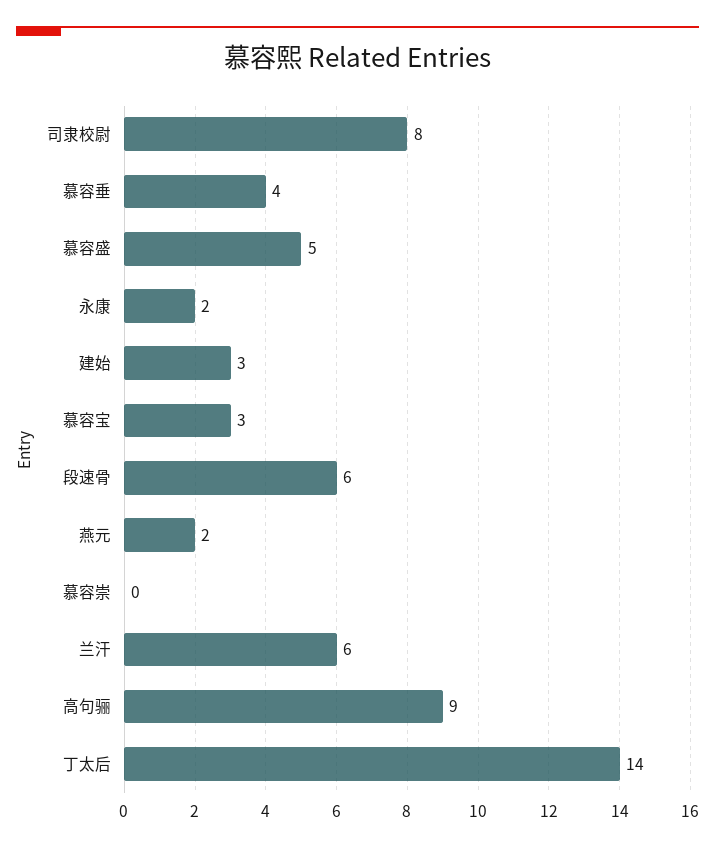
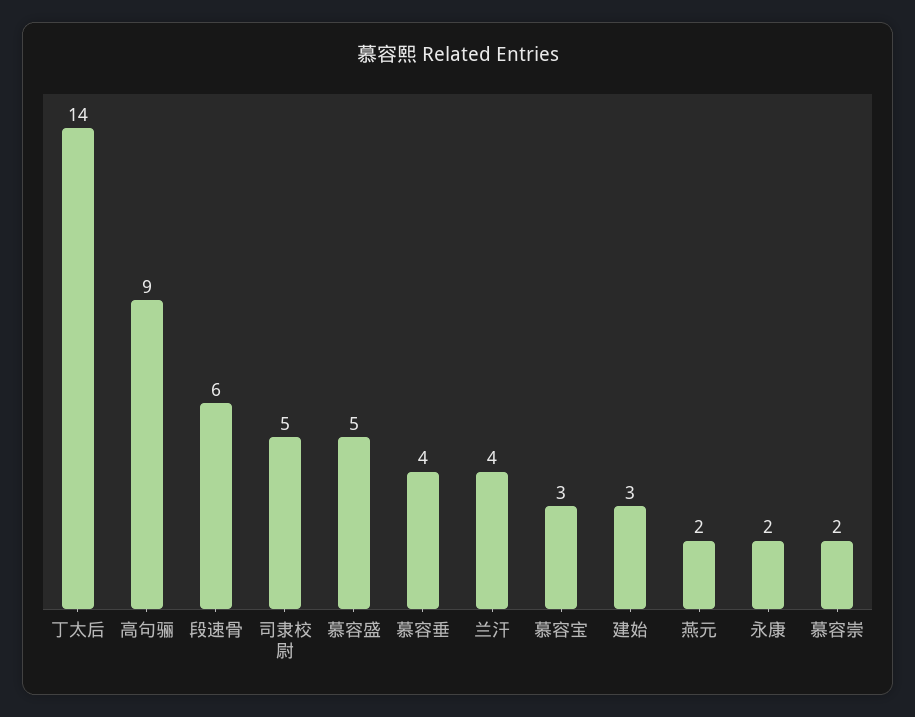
司隶校尉: 8 -> 5
慕容崇: 0 -> 2
兰汗: 6 -> 4

